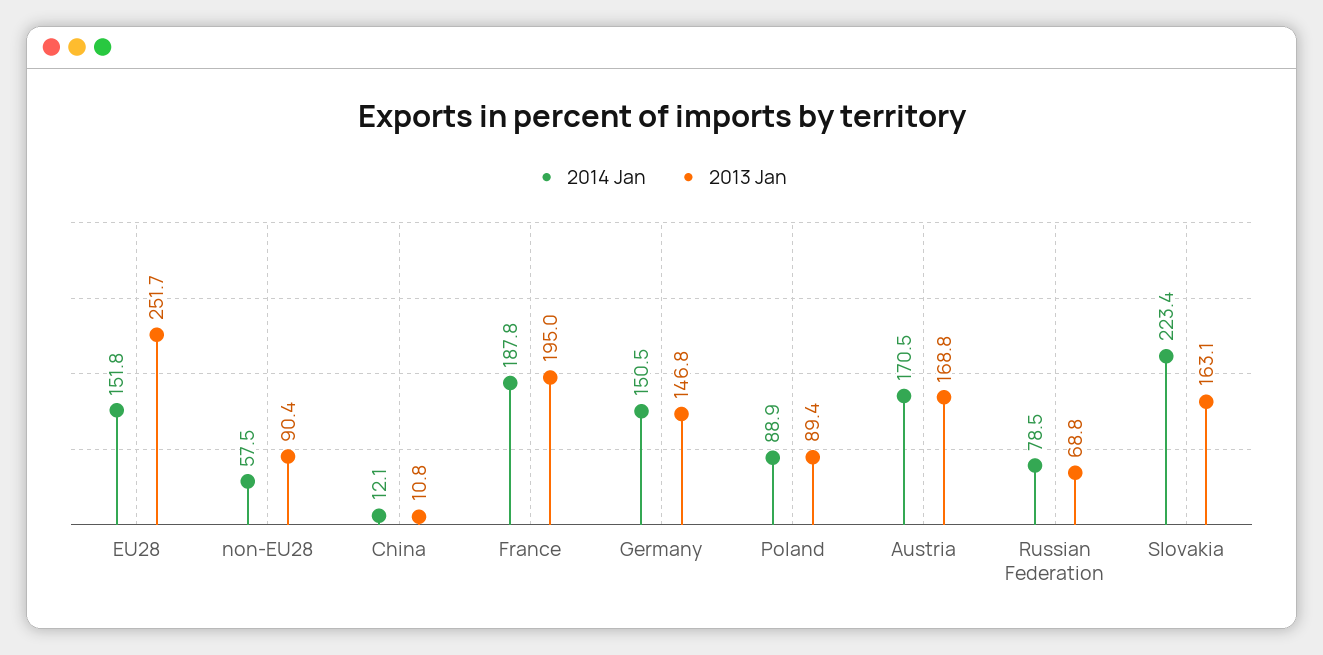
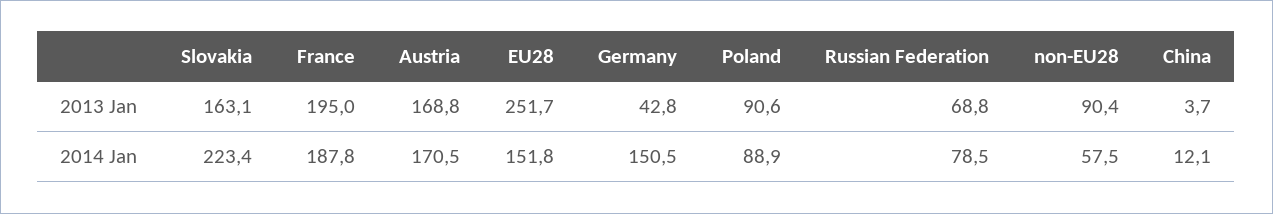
2013 Jan, China: 10.8 -> 3.7
2013 Jan, Germany: 146.8 -> 42.8
2013 Jan, Poland: 89.4 -> 90.6

